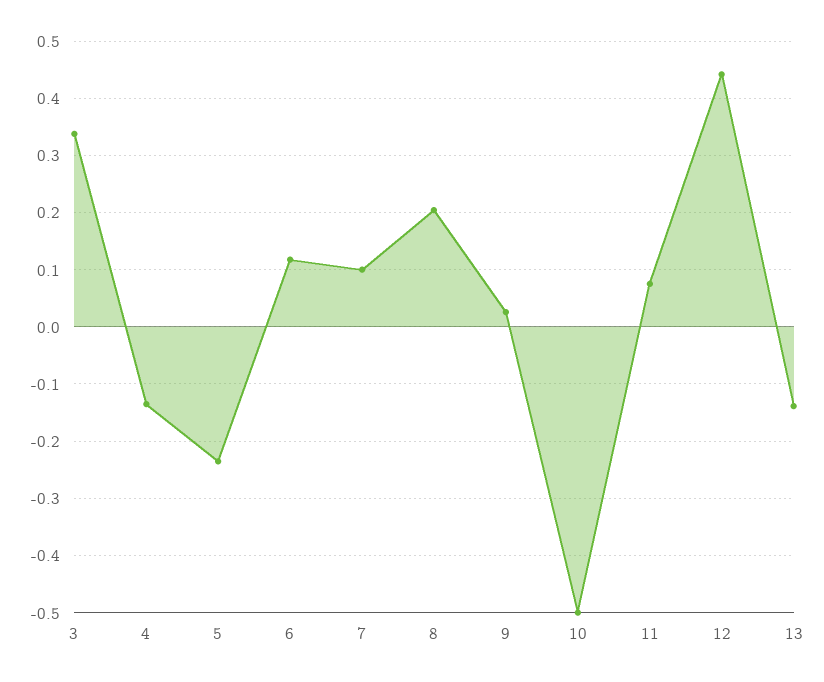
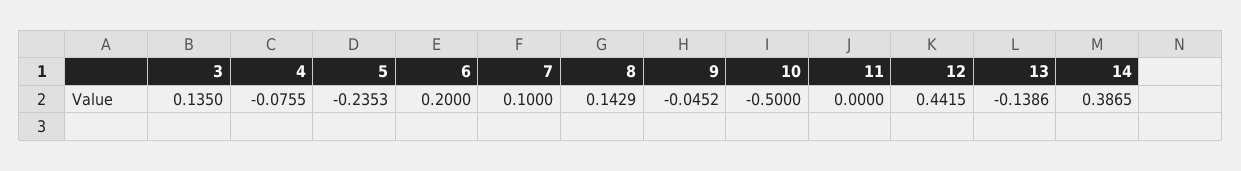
3: 0.34 -> 0.135
4: -0.14 -> -0.0755
6: 0.12 -> 0.2
8: 0.2 -> 0.1429
9: 0.02 -> -0.0452
11: 0.08 -> 0
14: none -> 0.3865

